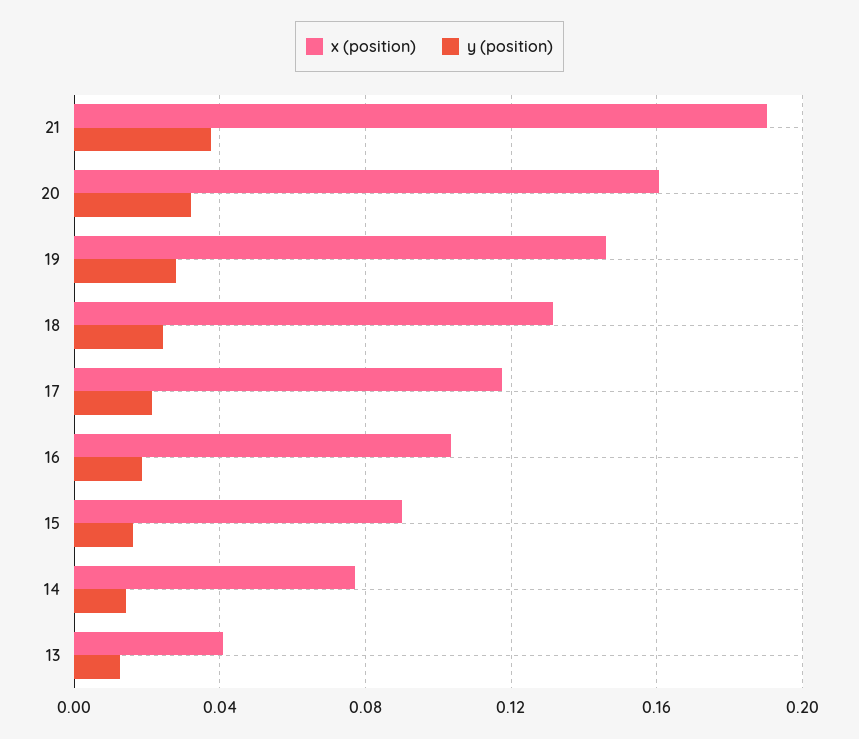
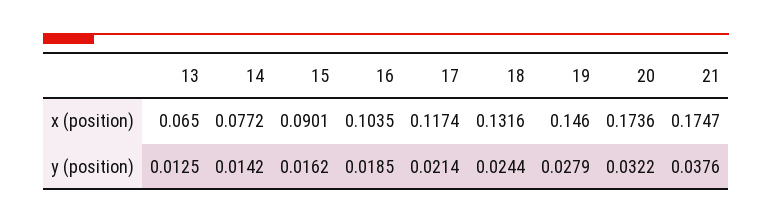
x (position), 21: 0.19 -> 0.1747
x (position), 20: 0.16 -> 0.1736
x (position), 13: 0.04 -> 0.065

